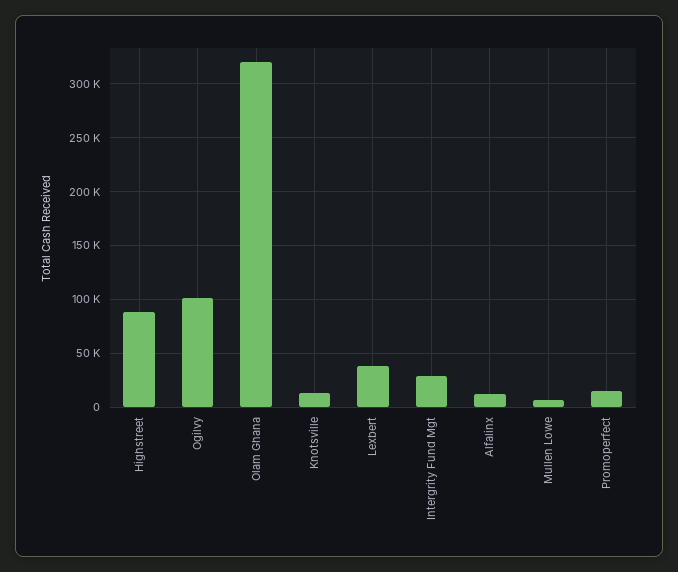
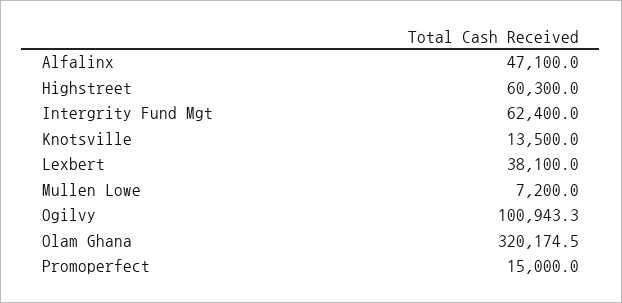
Highstreet: 90000 -> 60300
Intergrity Fund Mgt: 30000 -> 62400
Alfalinx: 10000 -> 47100

